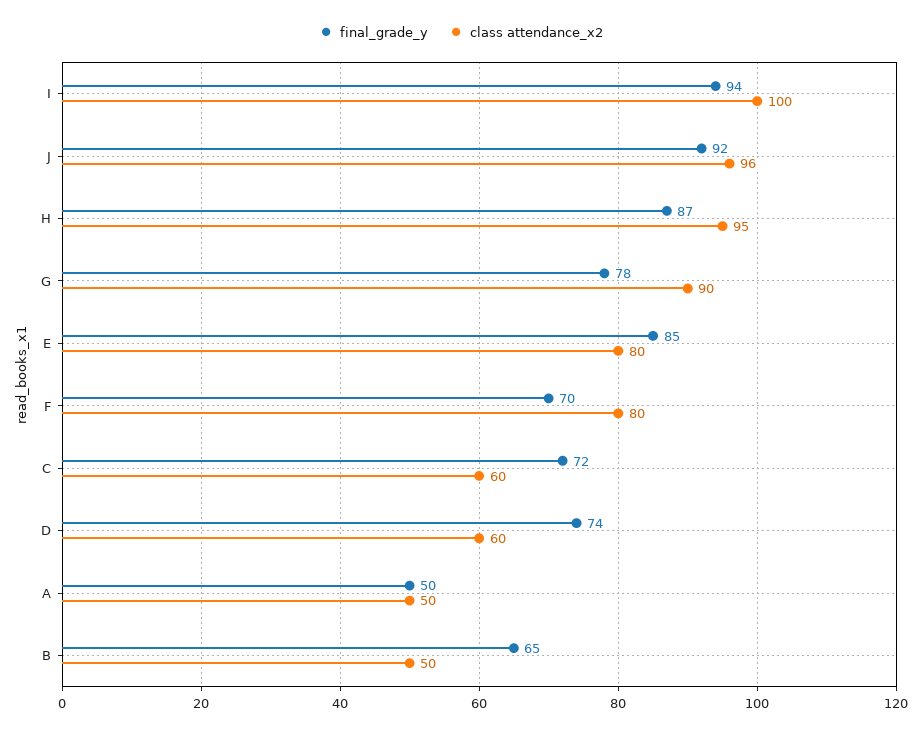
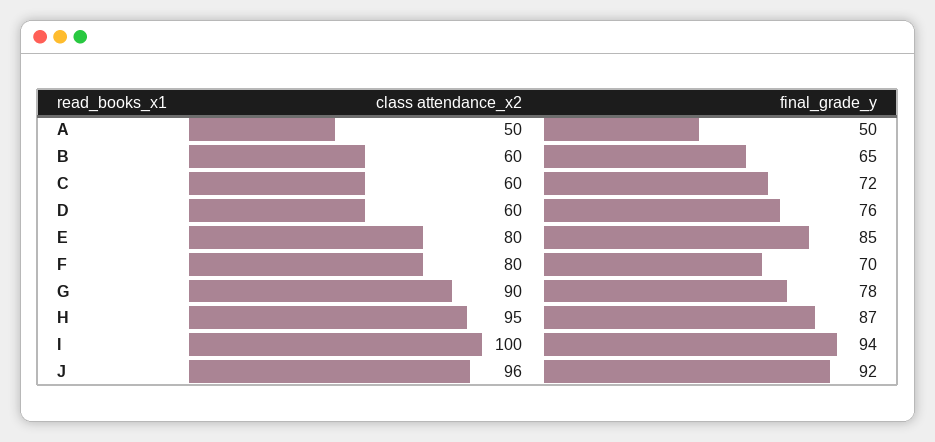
final_grade_y, D: 74 -> 76
class attendance_x2, B: 50 -> 60

